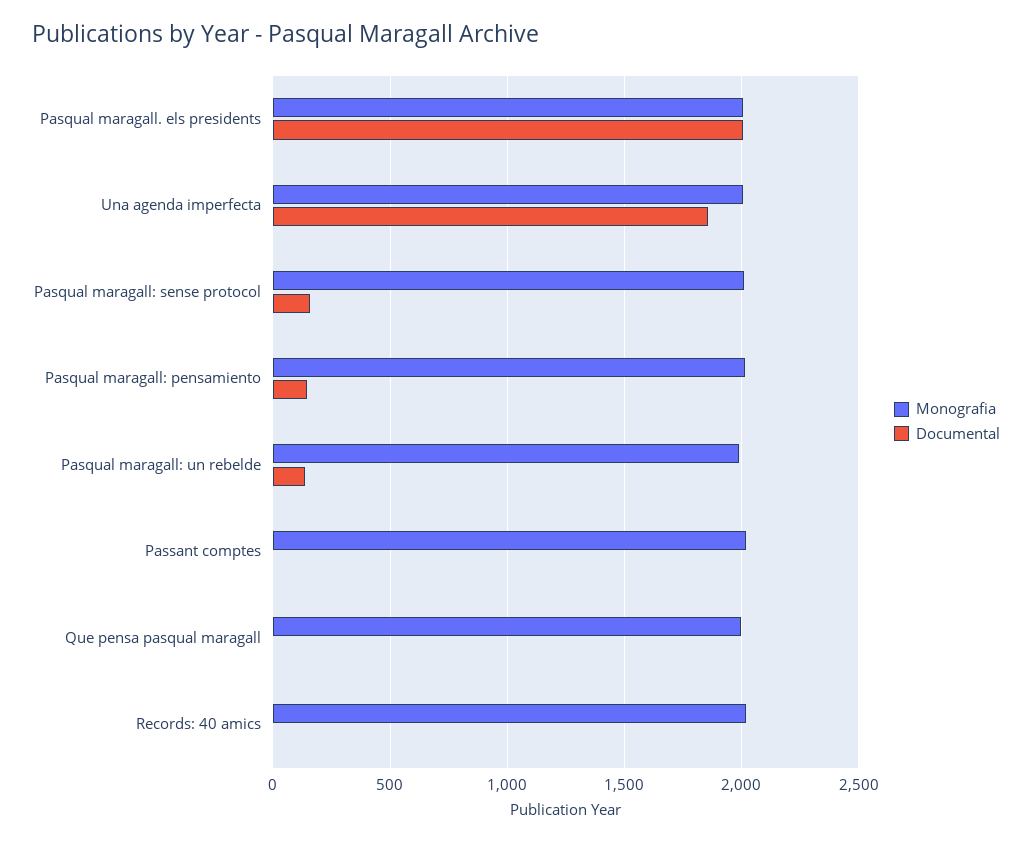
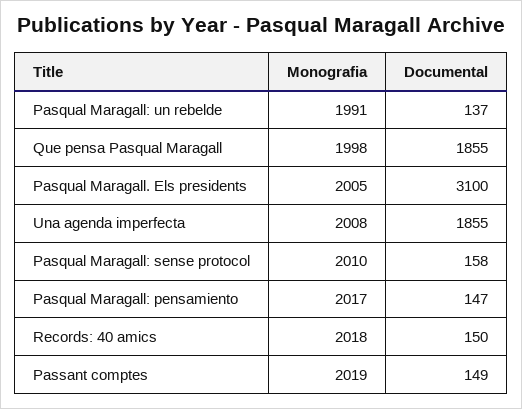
Documental, Pasqual maragall. els presidents: 2000 -> 3100
Documental, Passant comptes: 0 -> 149
Documental, Que pensa pasqual maragall: 0 -> 1855
Documental, Records: 40 amics: 0 -> 150

